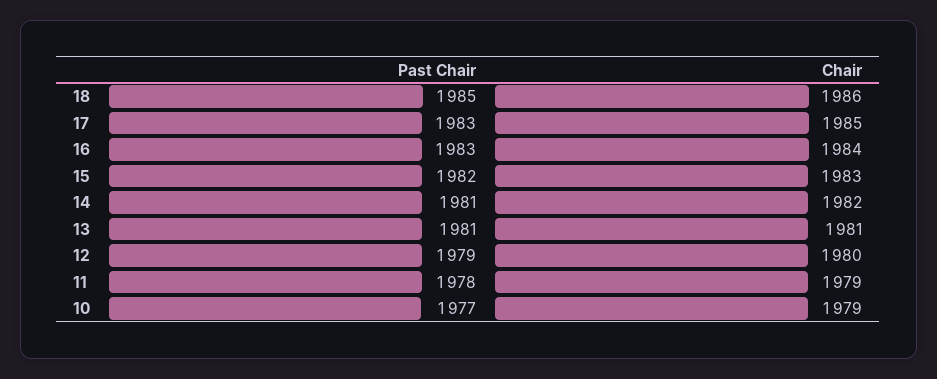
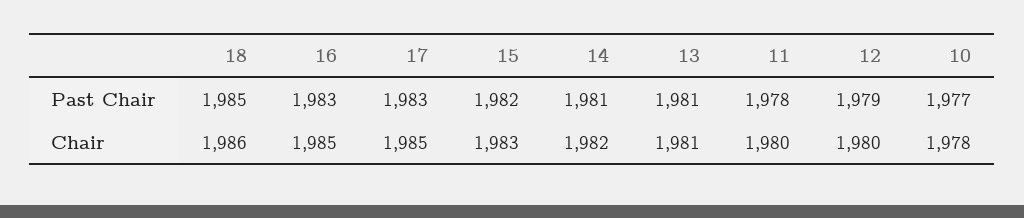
Chair, 16: 1984 -> 1985
Chair, 11: 1979 -> 1980
Chair, 10: 1979 -> 1978

